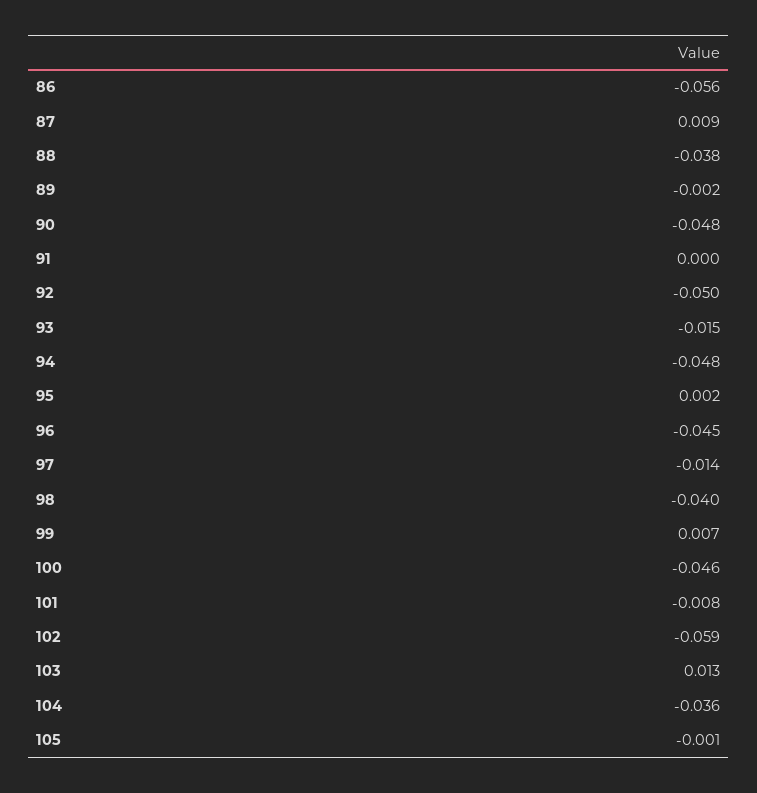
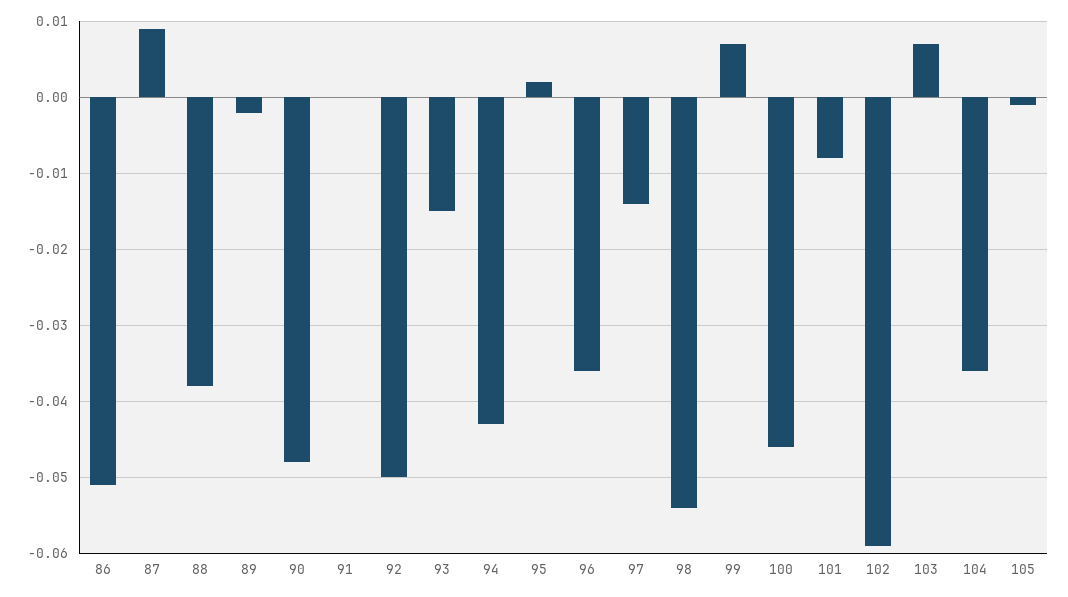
86: -0.056 -> -0.051
94: -0.048 -> -0.043
96: -0.045 -> -0.036
98: -0.04 -> -0.054
103: 0.013 -> 0.007

